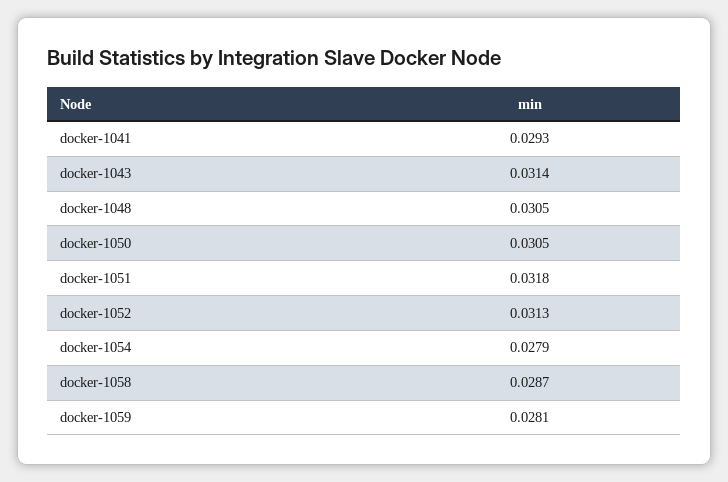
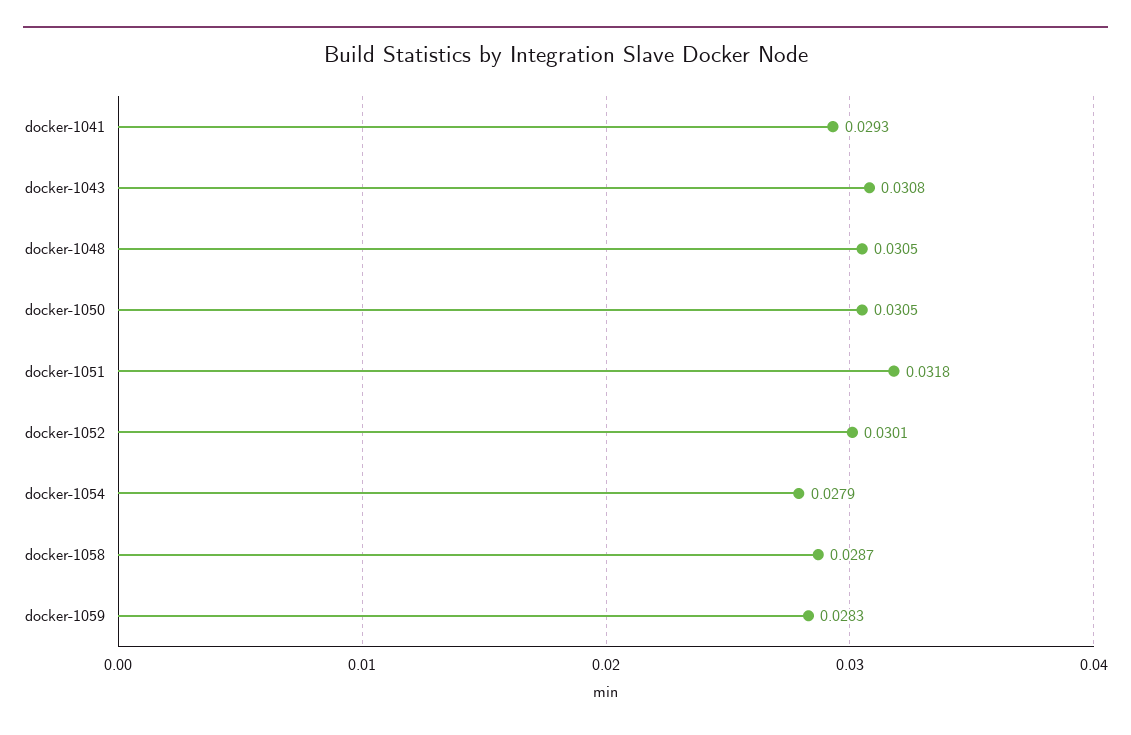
docker-1043: 0.0314 -> 0.0308
docker-1052: 0.0313 -> 0.0301
docker-1059: 0.0281 -> 0.0283

